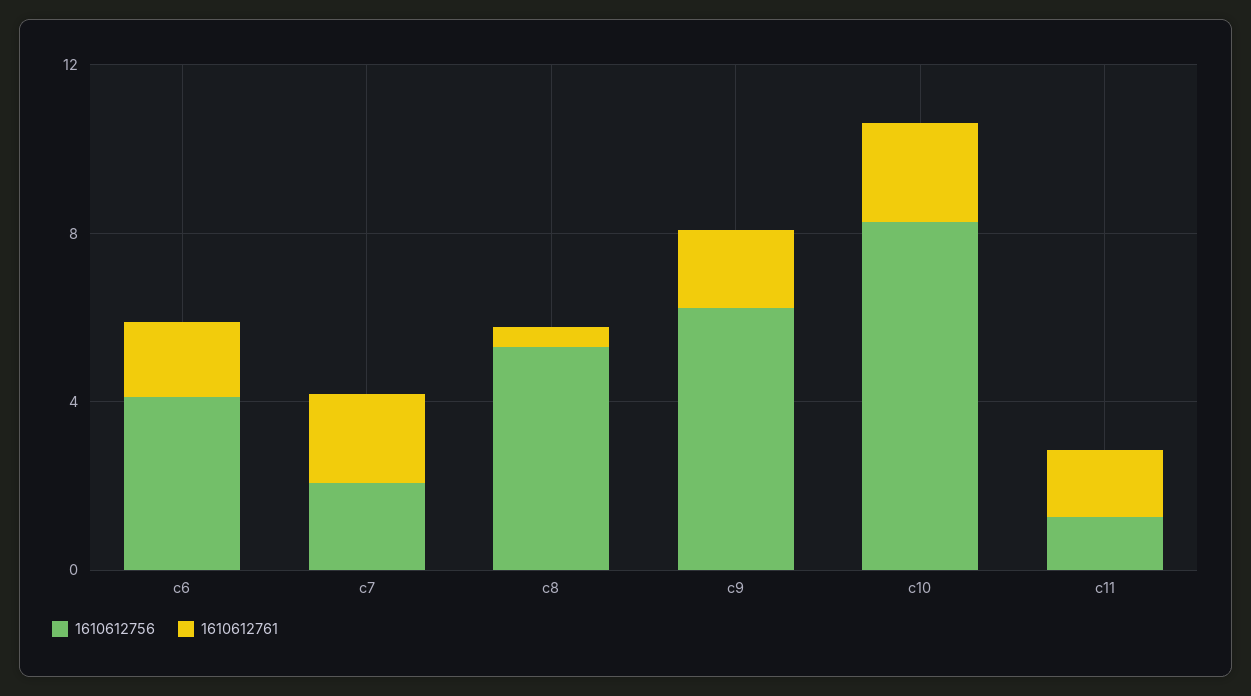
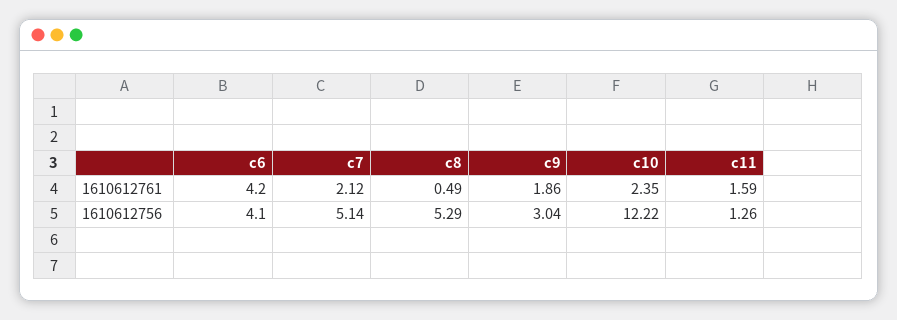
1610612761, c6: 2 -> 4.2
1610612756, c7: 2 -> 5.14
1610612756, c9: 6 -> 3.04
1610612756, c10: 8 -> 12.22

